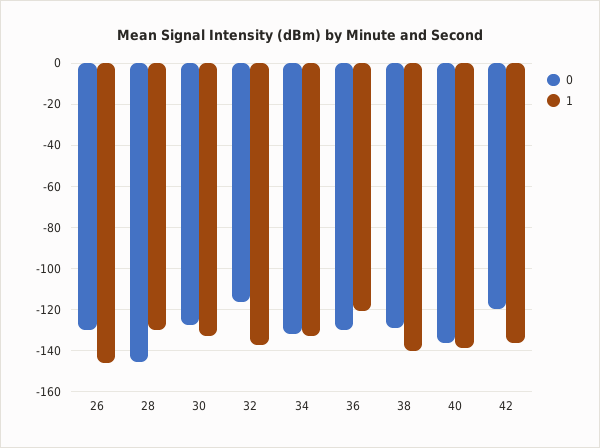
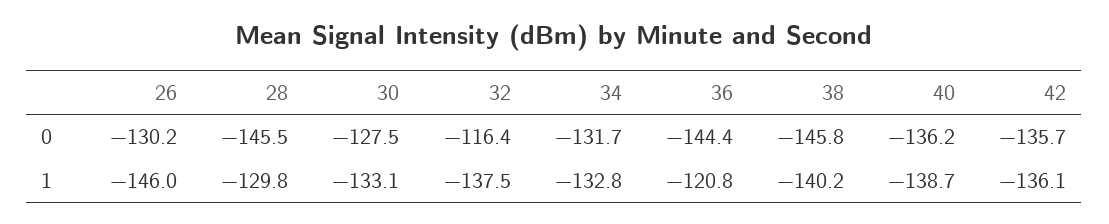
0, 36: -130 -> -144.4
0, 38: -130 -> -145.8
0, 42: -120 -> -135.7

